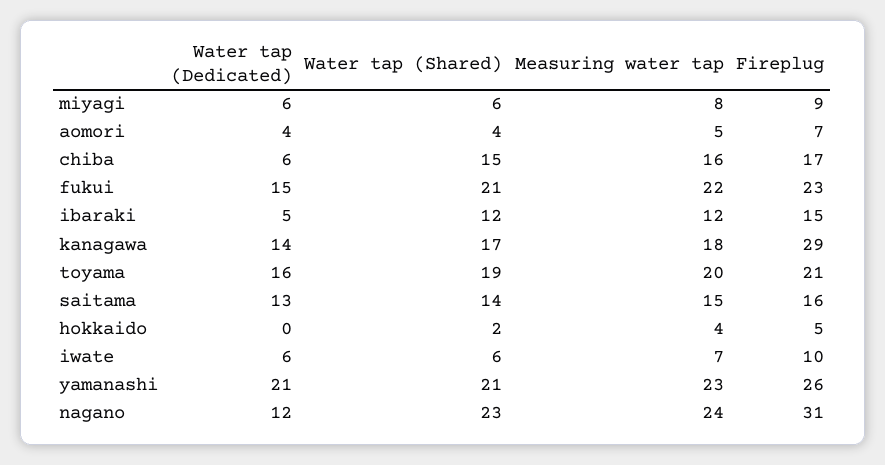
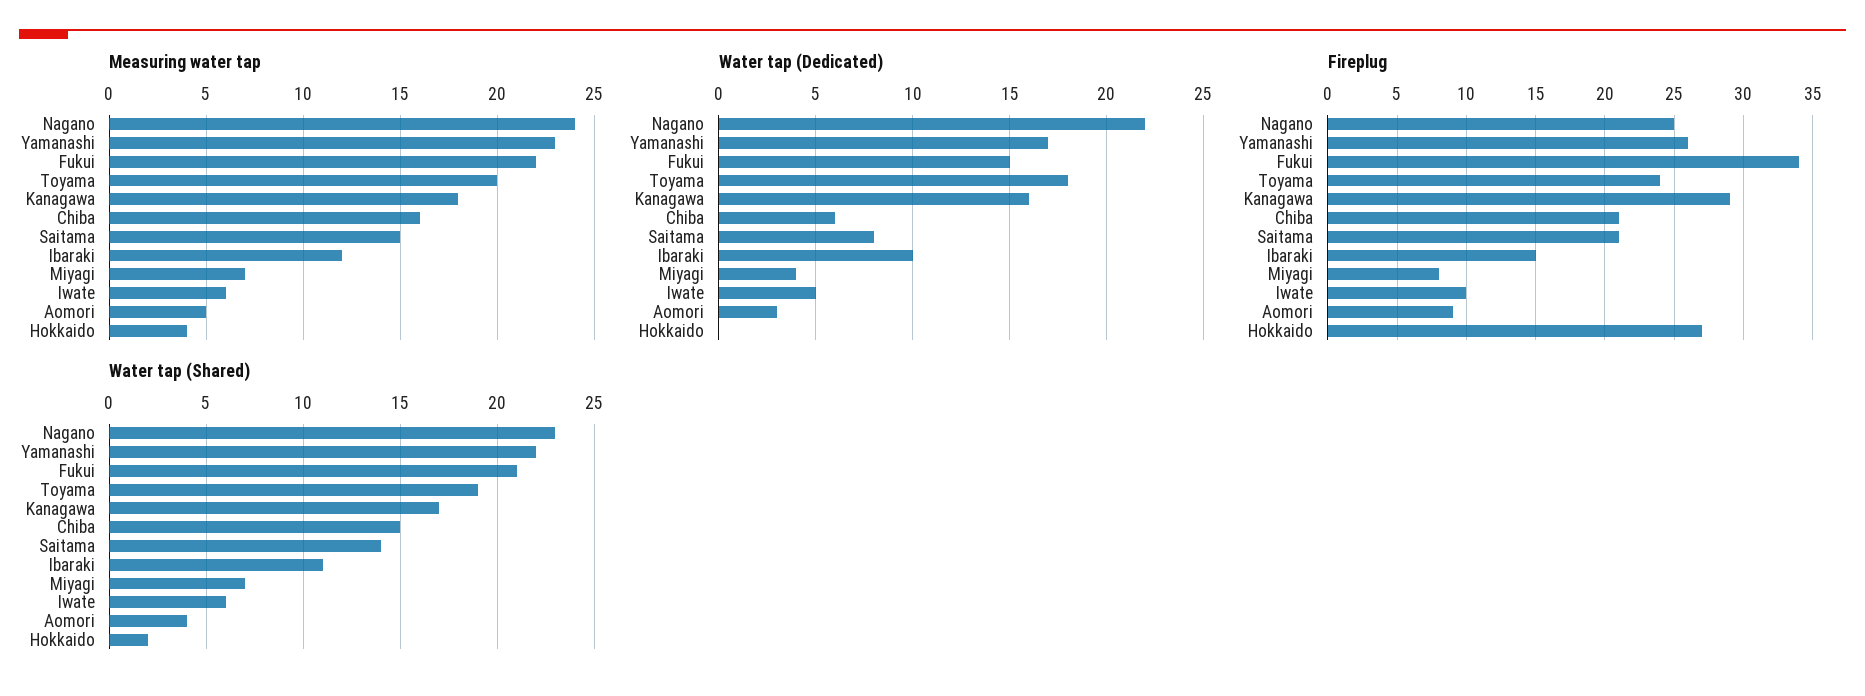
Water tap (Dedicated), miyagi: 6 -> 4
Water tap (Shared), miyagi: 6 -> 7
Measuring water tap, miyagi: 8 -> 7
Fireplug, miyagi: 9 -> 8
Water tap (Dedicated), aomori: 4 -> 3
Fireplug, aomori: 7 -> 9
Fireplug, chiba: 17 -> 21
Fireplug, fukui: 23 -> 34
Water tap (Dedicated), ibaraki: 5 -> 10
Water tap (Shared), ibaraki: 12 -> 11
Water tap (Dedicated), kanagawa: 14 -> 16
Water tap (Dedicated), toyama: 16 -> 18
Fireplug, toyama: 21 -> 24
Water tap (Dedicated), saitama: 13 -> 8
Fireplug, saitama: 16 -> 21
Fireplug, hokkaido: 5 -> 27
Water tap (Dedicated), iwate: 6 -> 5
Measuring water tap, iwate: 7 -> 6
Water tap (Dedicated), yamanashi: 21 -> 17
Water tap (Shared), yamanashi: 21 -> 22
Water tap (Dedicated), nagano: 12 -> 22
Fireplug, nagano: 31 -> 25

